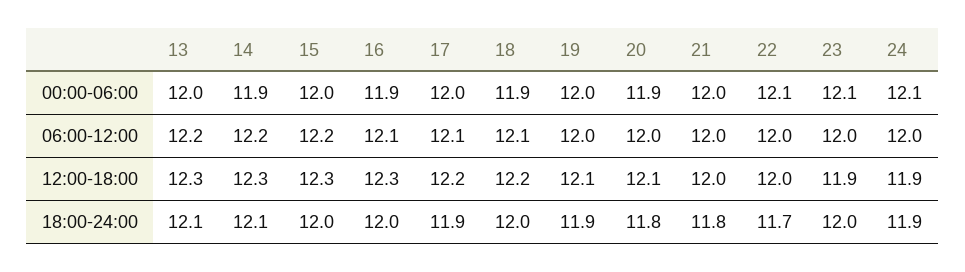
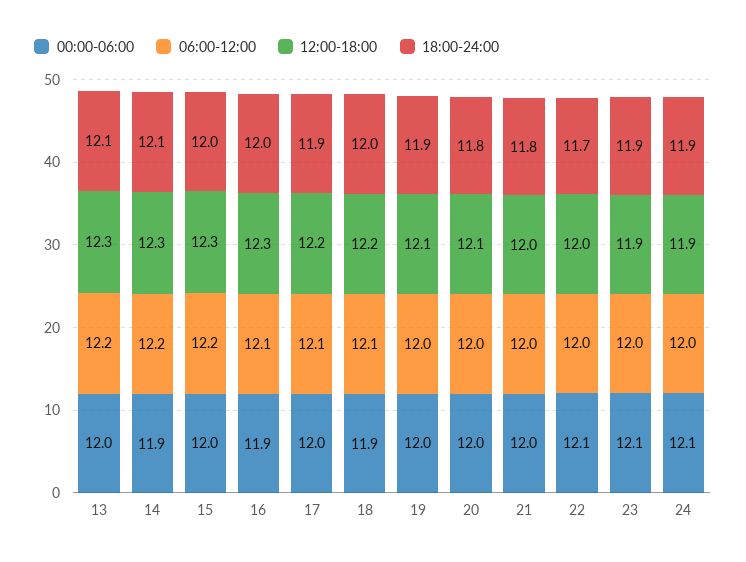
00:00-06:00, 20: 11.9 -> 12
18:00-24:00, 23: 12 -> 11.9

